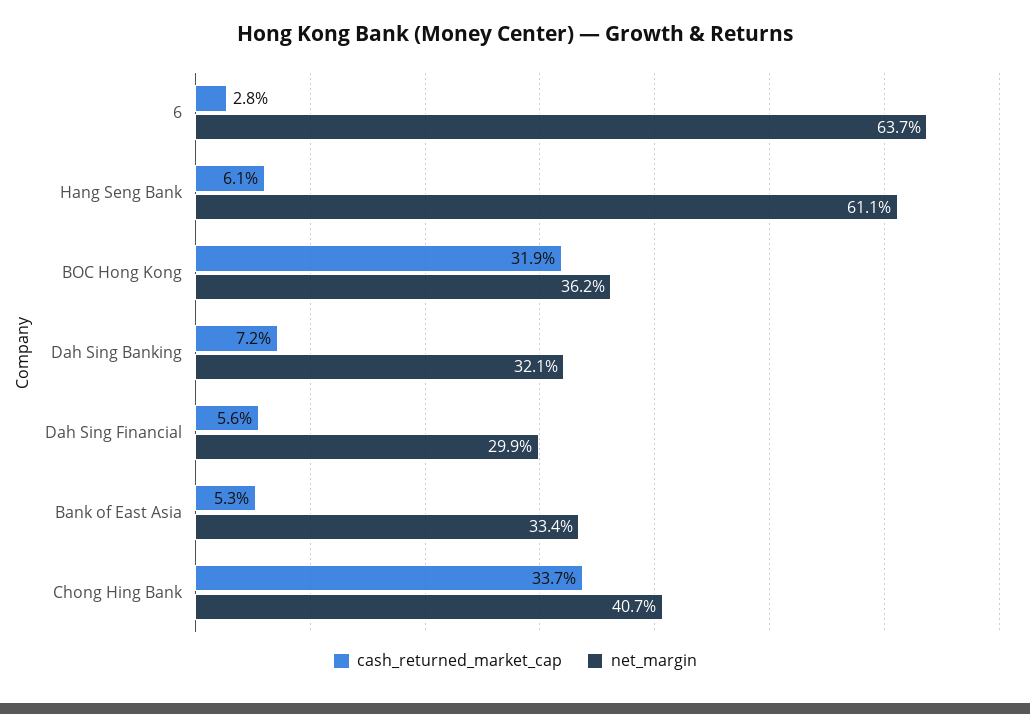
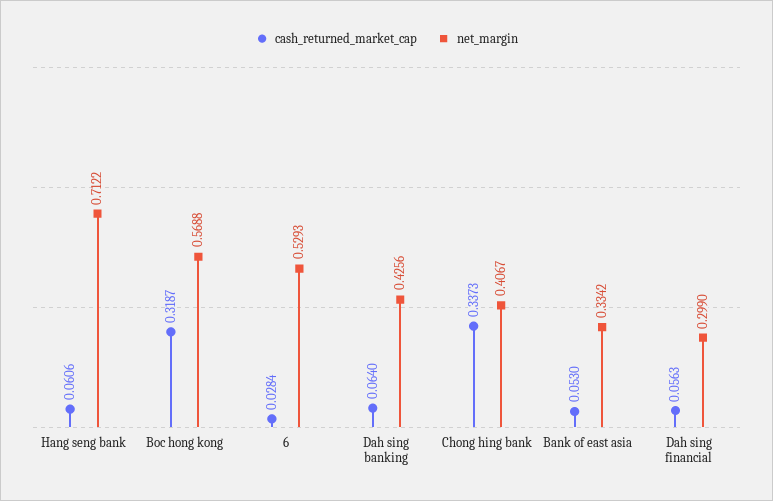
net_margin, 6: 0.637 -> 0.5293
net_margin, Hang Seng Bank: 0.611 -> 0.7122
net_margin, BOC Hong Kong: 0.362 -> 0.5688
cash_returned_market_cap, Dah Sing Banking: 0.072 -> 0.064
net_margin, Dah Sing Banking: 0.321 -> 0.4256

